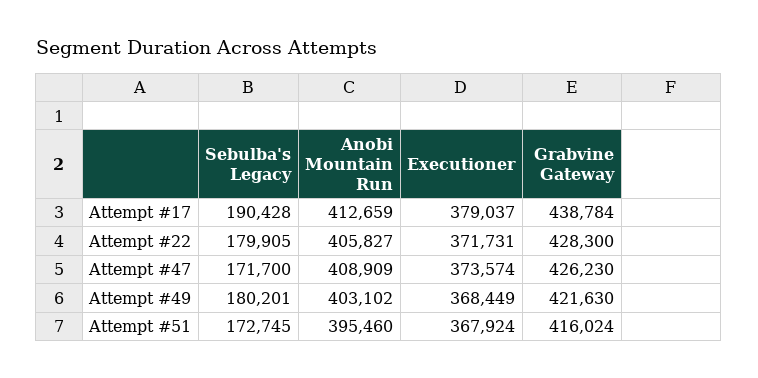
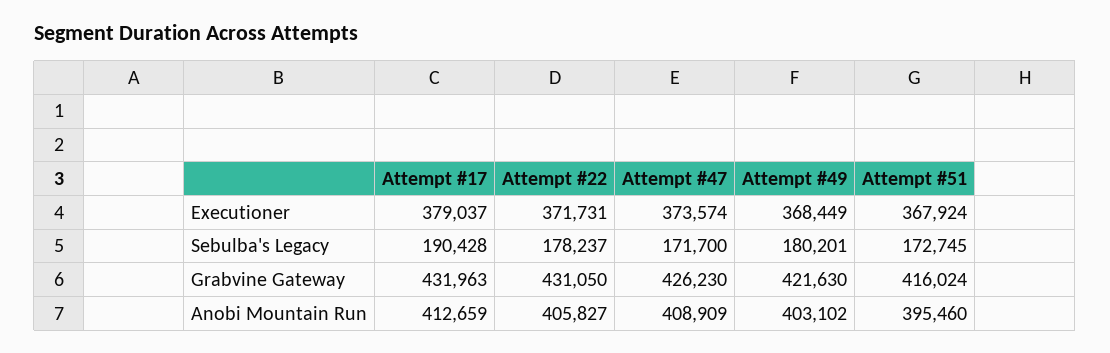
Grabvine Gateway, Attempt #17: 438784 -> 431963
Sebulba's Legacy, Attempt #22: 179905 -> 178237
Grabvine Gateway, Attempt #22: 428300 -> 431050

